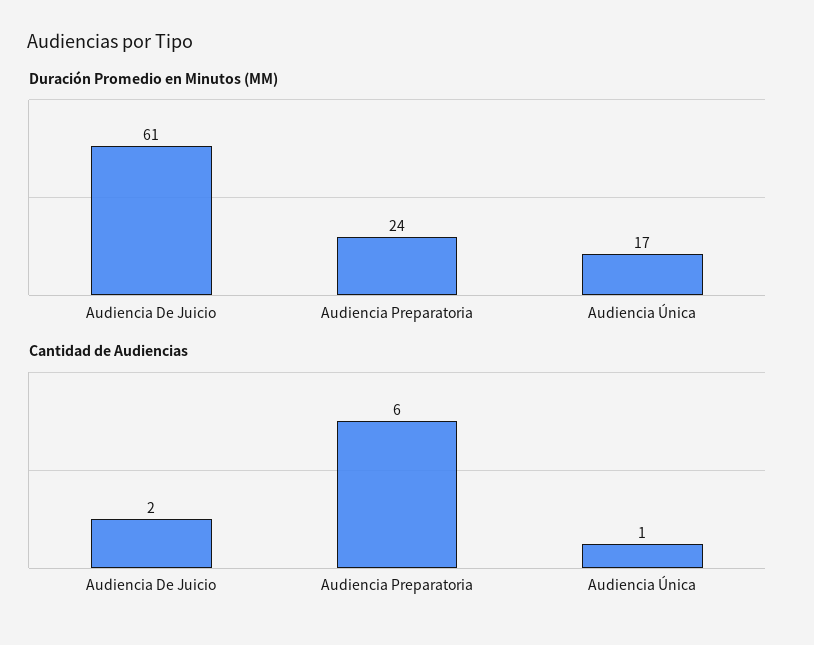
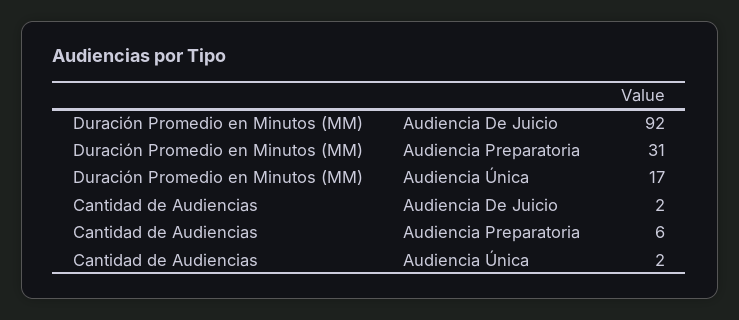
Duración Promedio en Minutos (MM), Audiencia De Juicio: 61 -> 92
Duración Promedio en Minutos (MM), Audiencia Preparatoria: 24 -> 31
Cantidad de Audiencias, Audiencia Única: 1 -> 2

